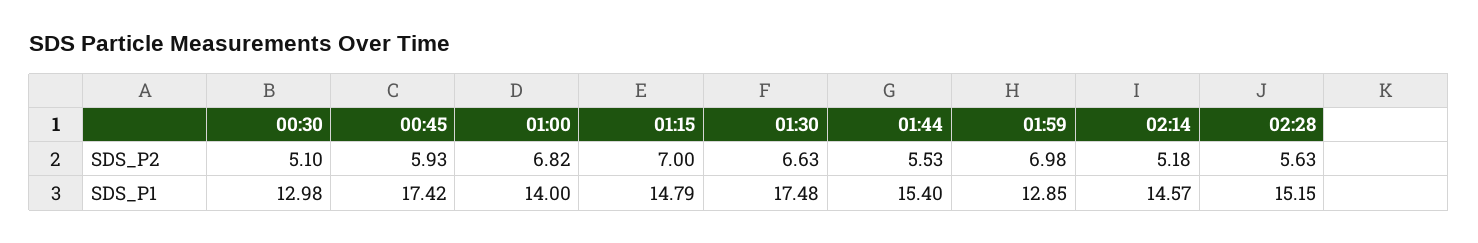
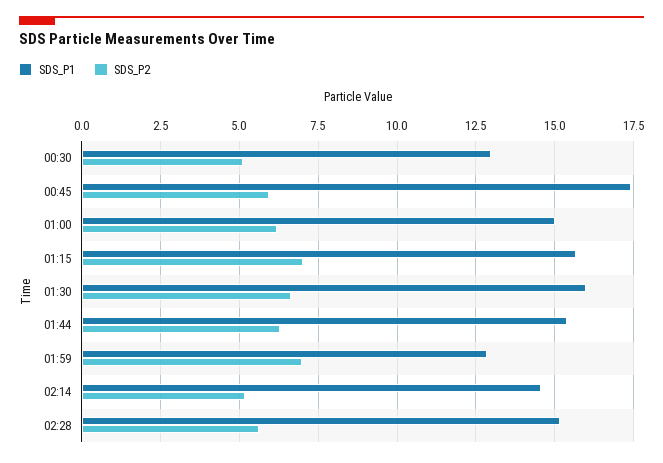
SDS_P2, 01:00: 6.82 -> 6.25
SDS_P2, 01:44: 5.53 -> 6.25
SDS_P1, 01:00: 14 -> 15
SDS_P1, 01:15: 14.79 -> 15.75
SDS_P1, 01:30: 17.48 -> 16

